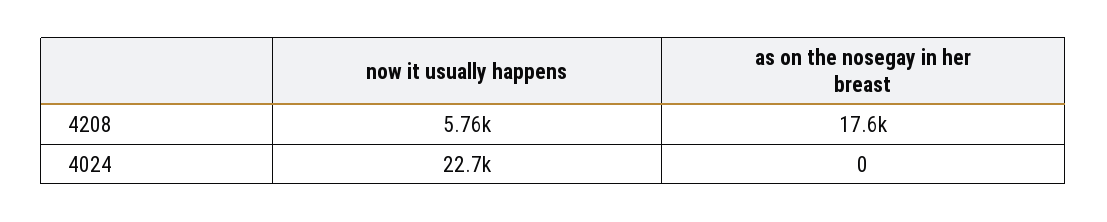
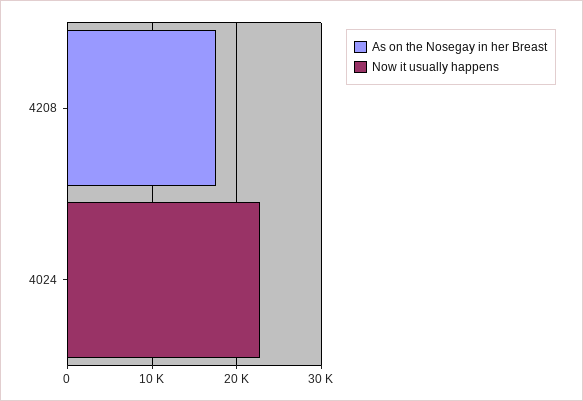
now it usually happens, 4208: 5760 -> 0

